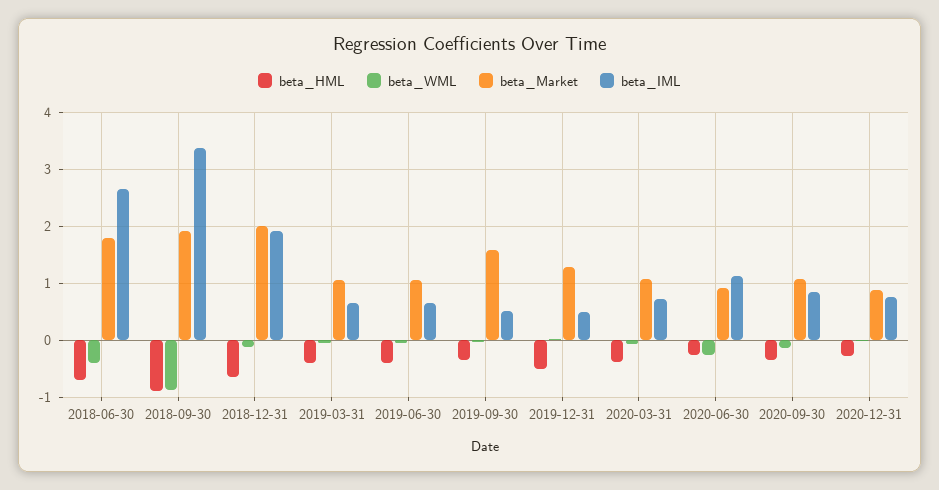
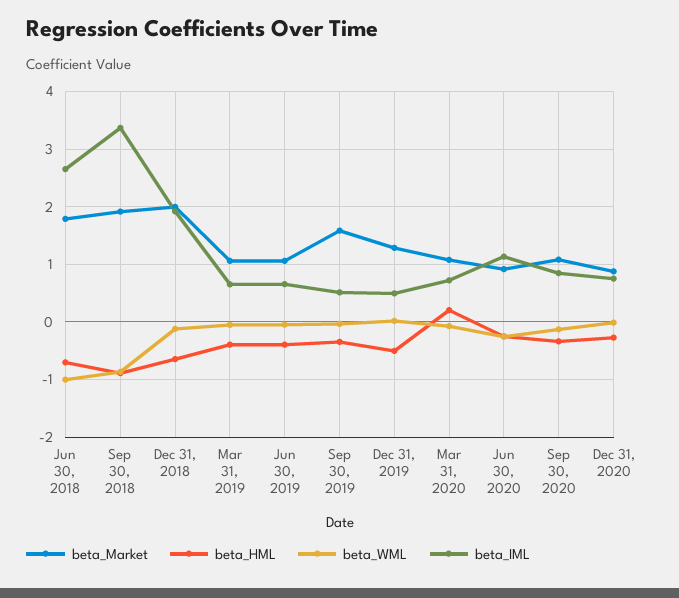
beta_WML, 2018-06-30: -0.4 -> -1
beta_HML, 2020-03-31: -0.4 -> 0.2

